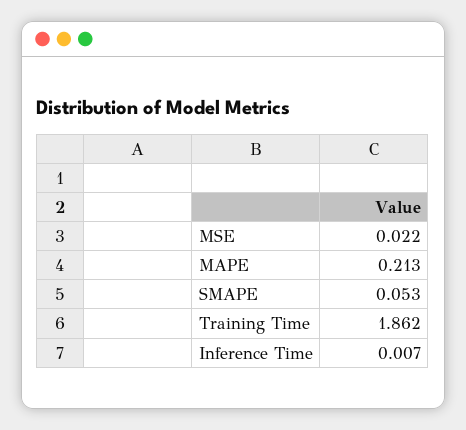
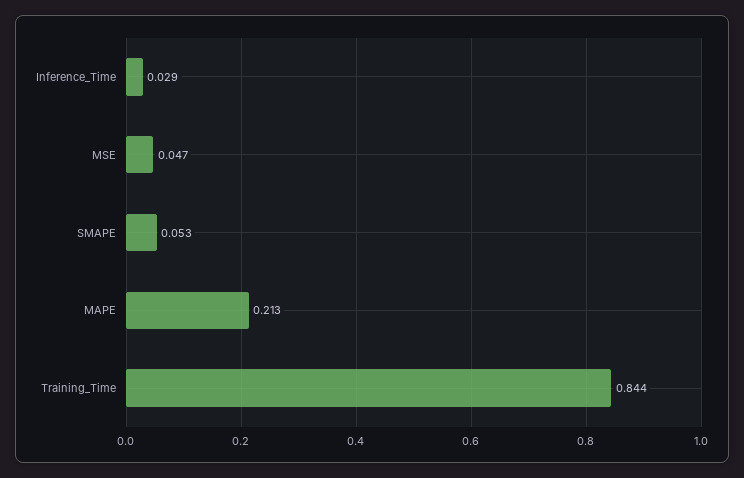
MSE: 0.022 -> 0.047
Training Time: 1.862 -> 0.844
Inference Time: 0.007 -> 0.029

